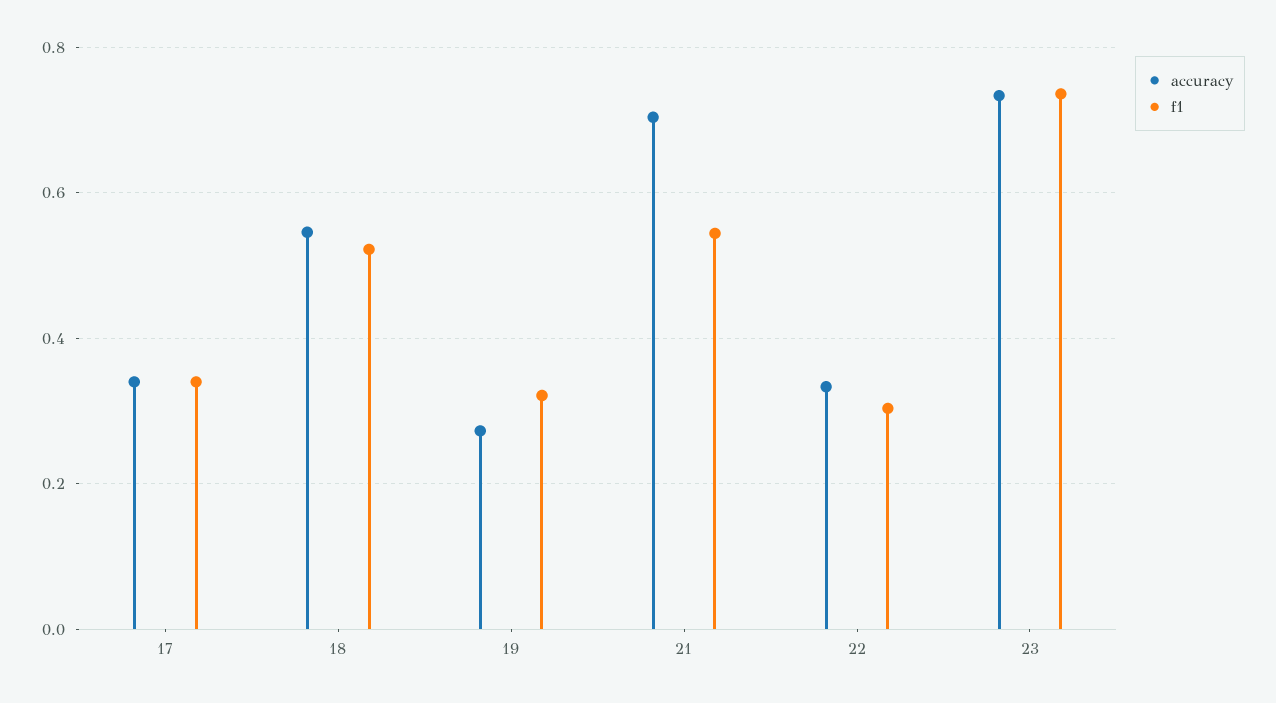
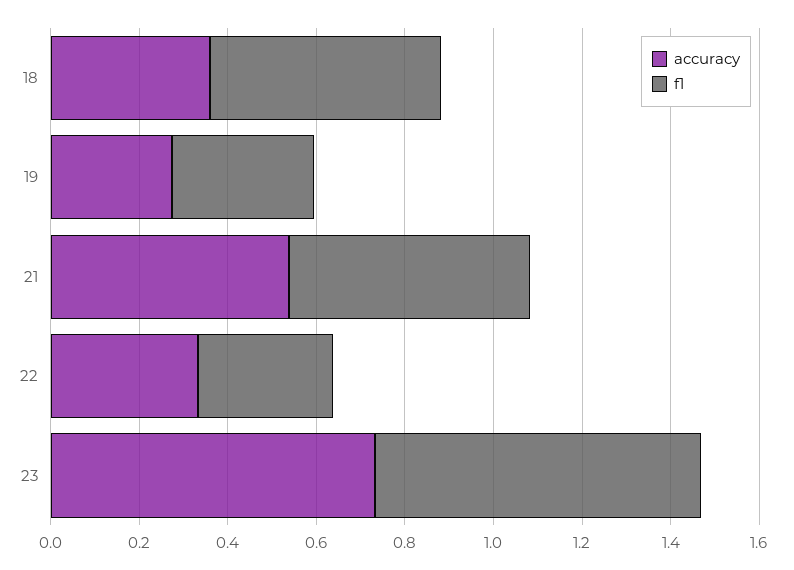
accuracy, 17: 0.34 -> none
f1, 17: 0.34 -> none
accuracy, 18: 0.54 -> 0.35
accuracy, 21: 0.7 -> 0.55

